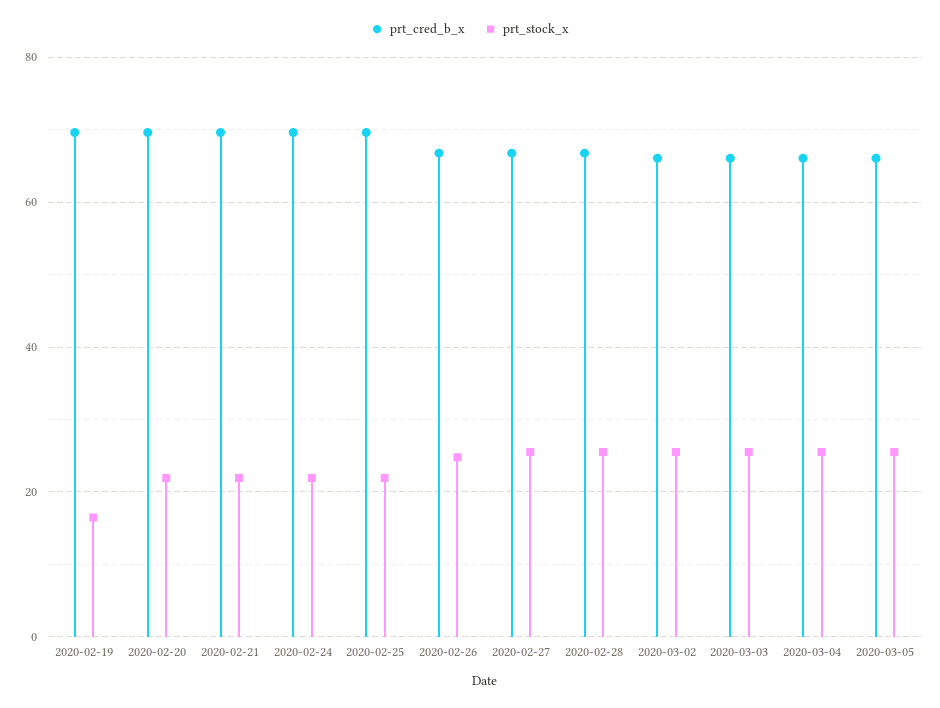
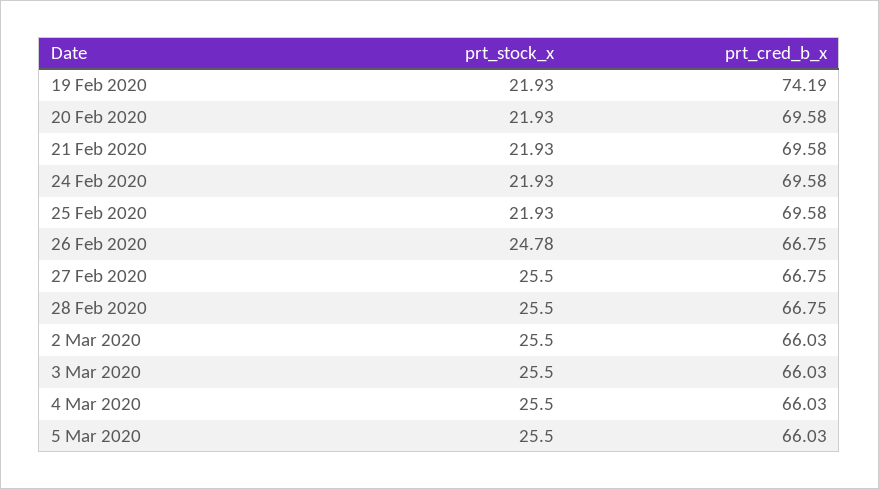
prt_cred_b_x, 2020-02-19: 70 -> 74.19
prt_stock_x, 2020-02-19: 16 -> 21.93

